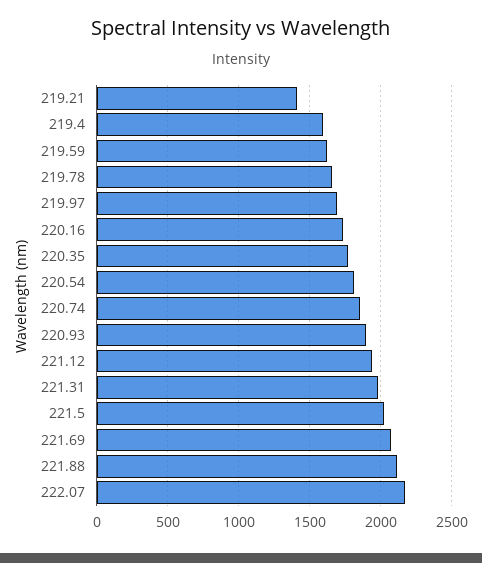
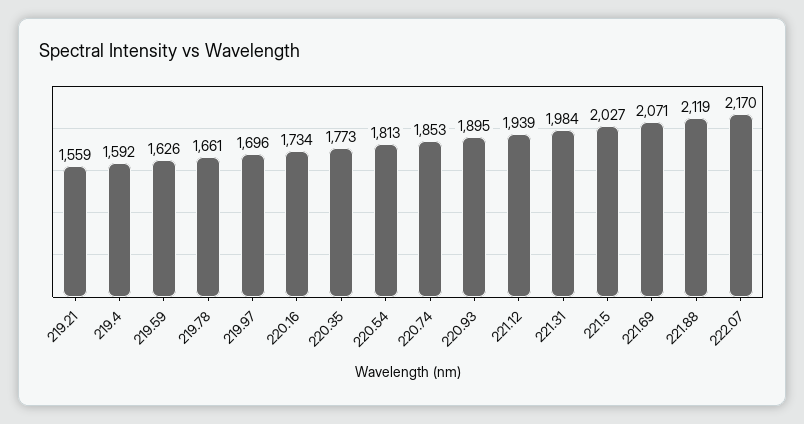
219.21: 1400 -> 1559

